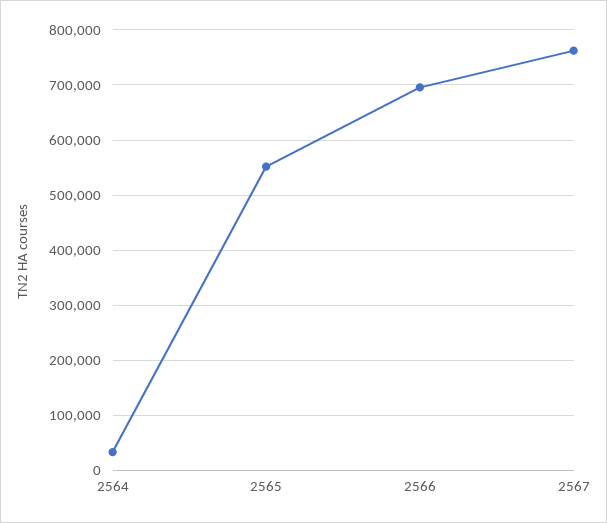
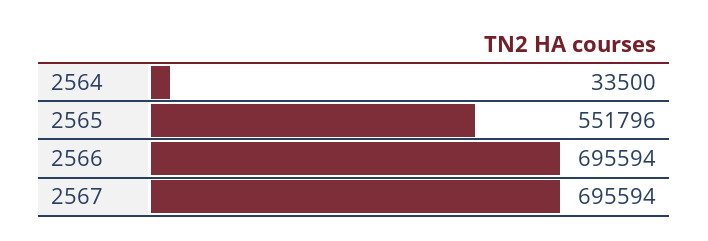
2567: 760000 -> 695594

